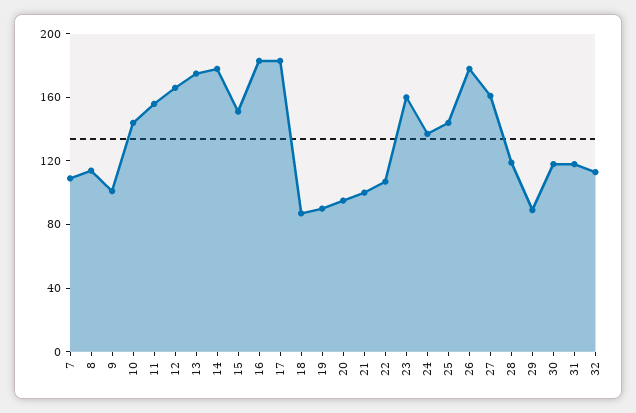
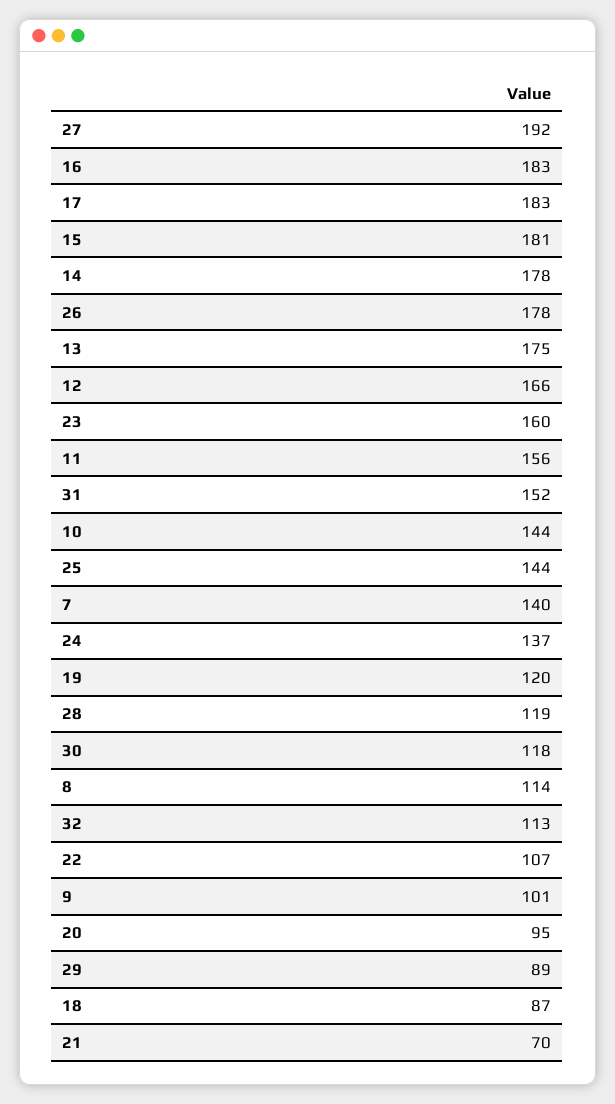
7: 110 -> 140
15: 150 -> 181
19: 90 -> 120
21: 100 -> 70
27: 160 -> 192
31: 120 -> 152

